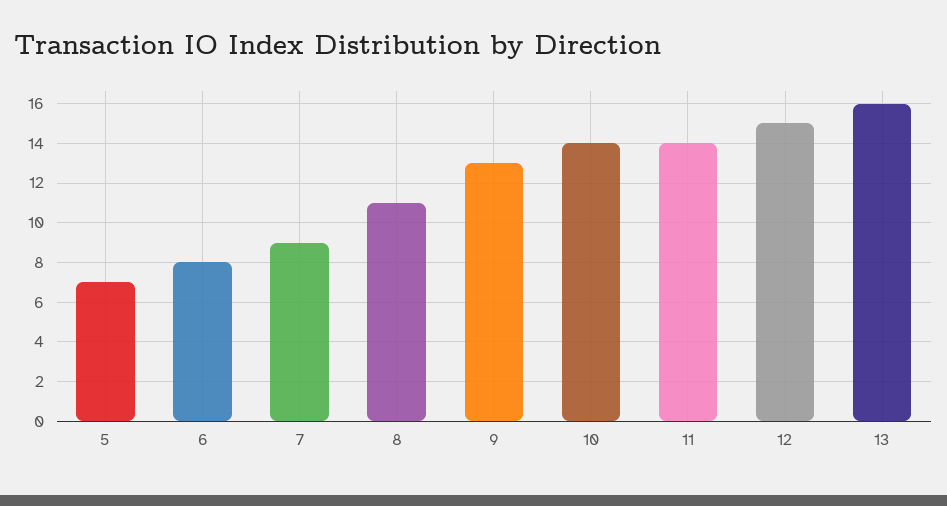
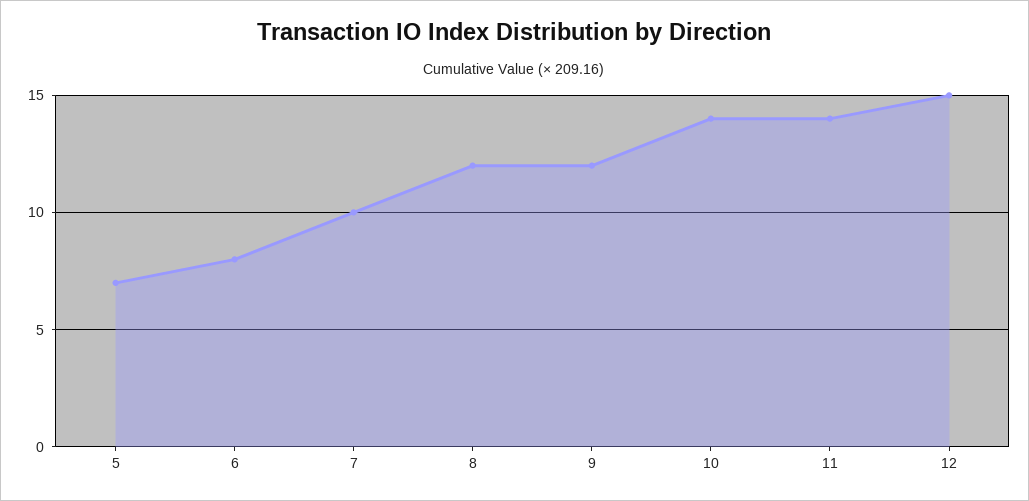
7: 9 -> 10
8: 11 -> 12
9: 13 -> 12
13: 16 -> none

